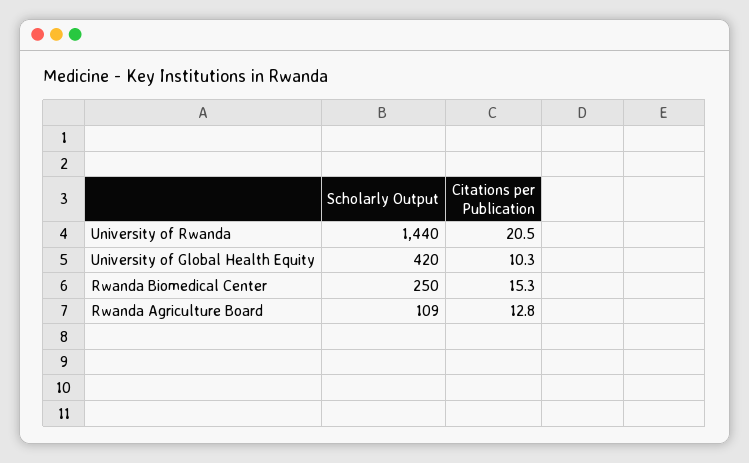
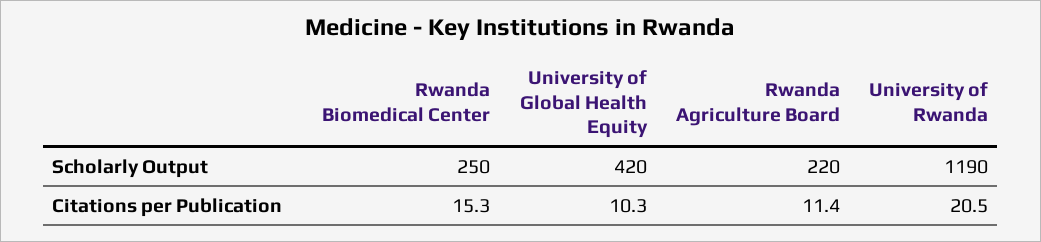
Scholarly Output, University of Rwanda: 1440 -> 1190
Scholarly Output, Rwanda Agriculture Board: 109 -> 220
Citations per Publication, Rwanda Agriculture Board: 12.8 -> 11.4

